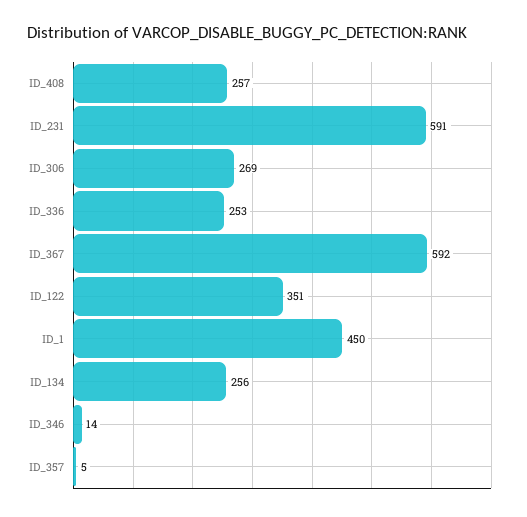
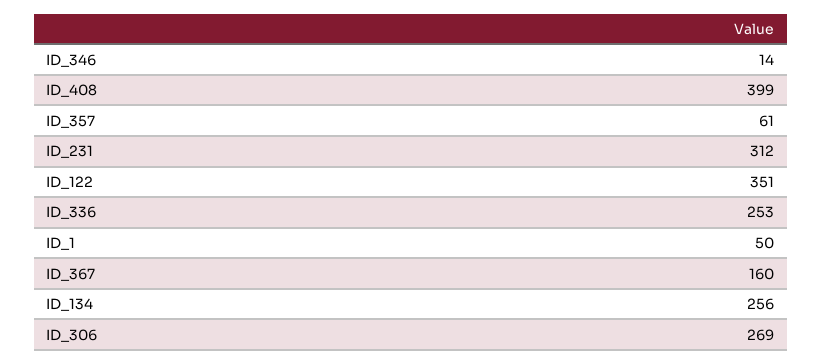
ID_408: 257 -> 399
ID_231: 591 -> 312
ID_367: 592 -> 160
ID_1: 450 -> 50
ID_357: 5 -> 61

